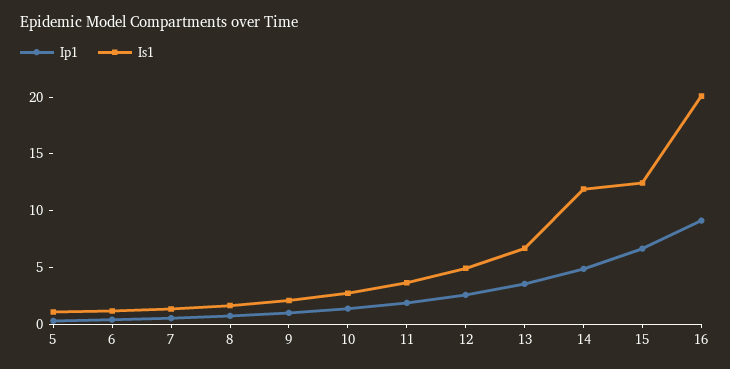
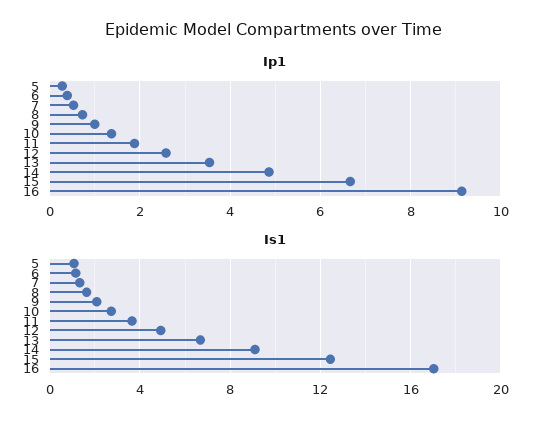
Is1, 14: 12 -> 9
Is1, 16: 20 -> 17

